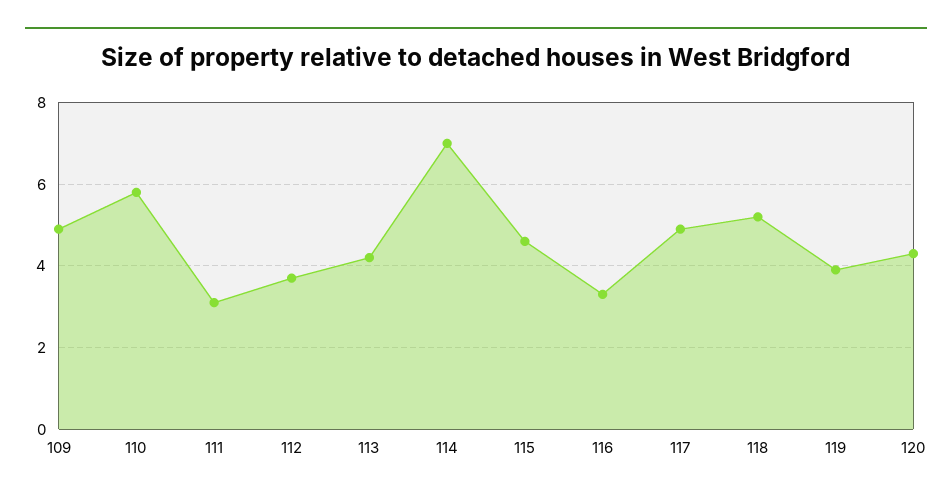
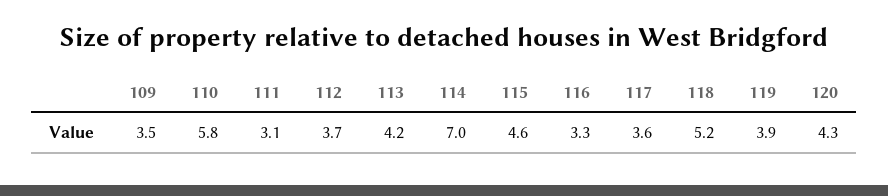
109: 5 -> 3.5
117: 5 -> 3.6

